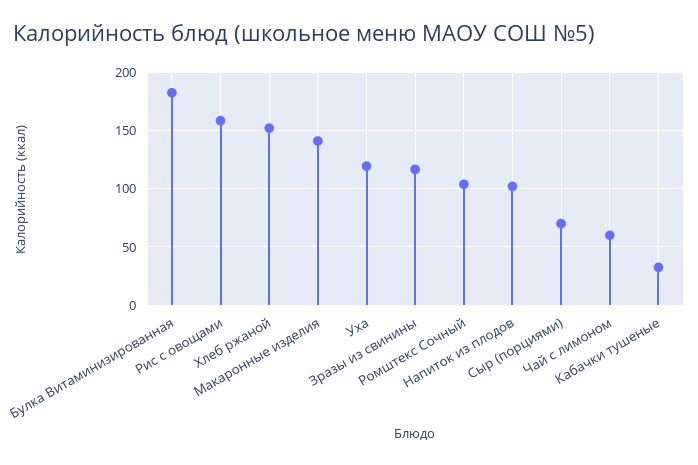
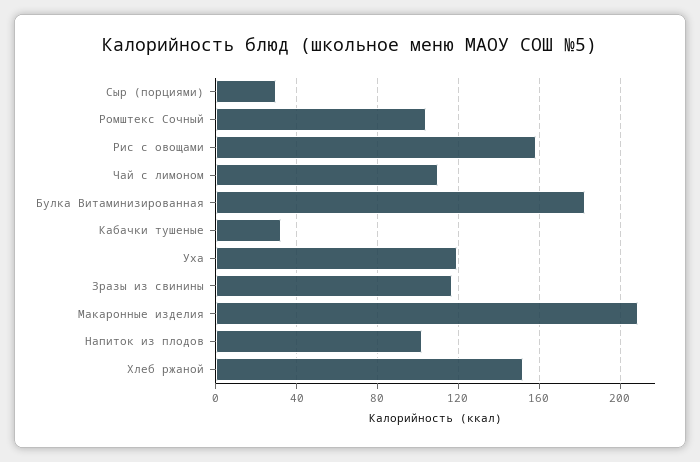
Макаронные изделия: 140 -> 210
Сыр (порциями): 70 -> 30
Чай с лимоном: 60 -> 110

